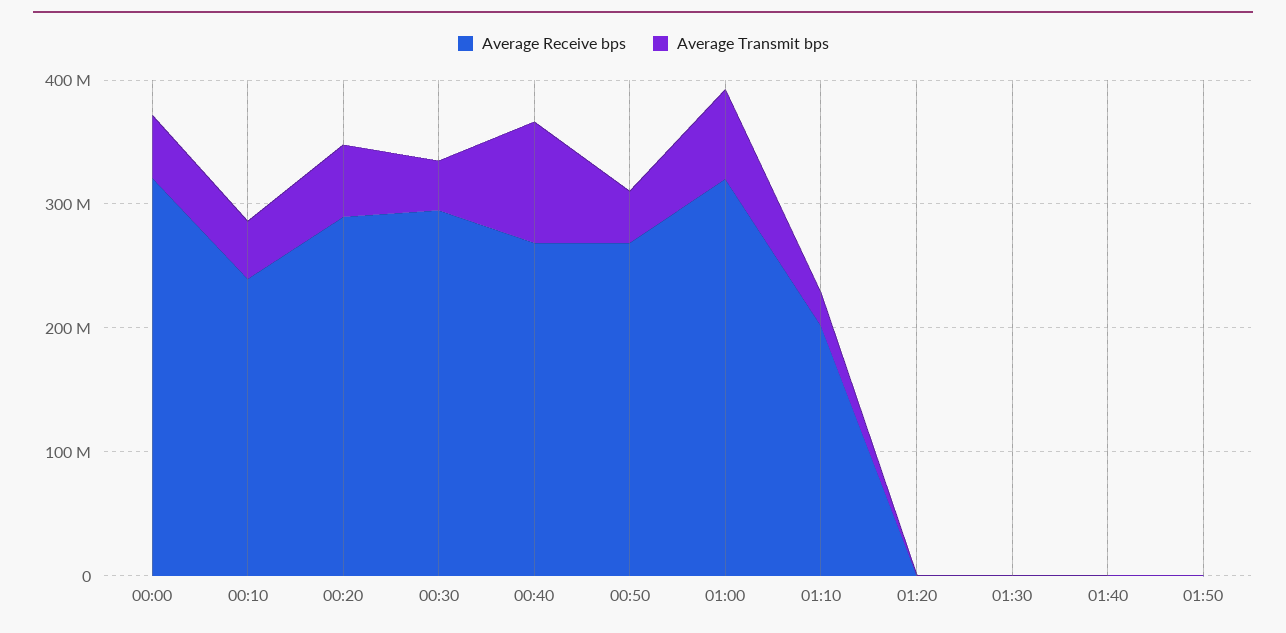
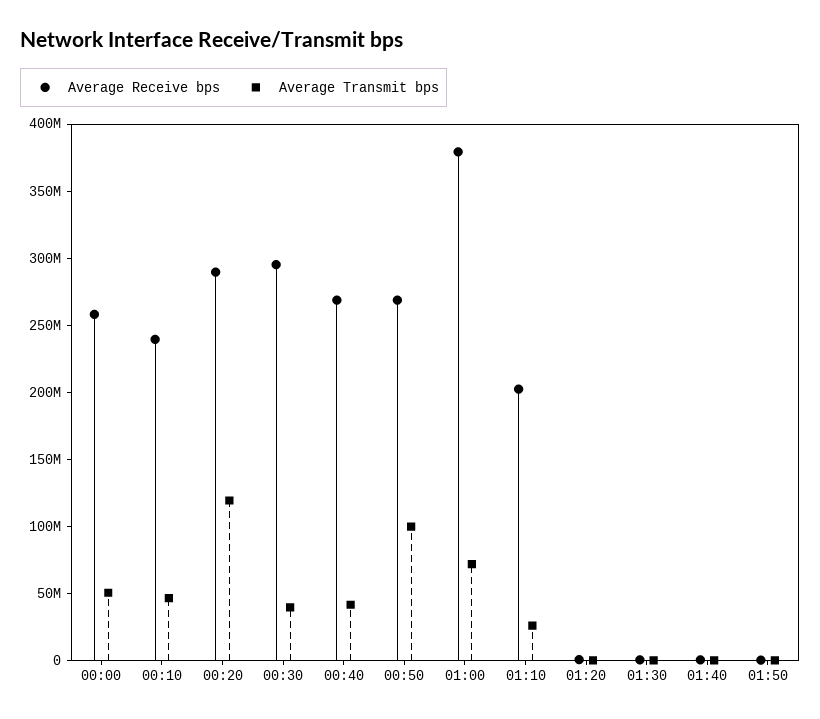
Average Receive bps, 00:00: 320000000 -> 260000000
Average Transmit bps, 00:20: 60000000 -> 120000000
Average Transmit bps, 00:40: 100000000 -> 40000000
Average Transmit bps, 00:50: 40000000 -> 100000000
Average Receive bps, 01:00: 320000000 -> 380000000

